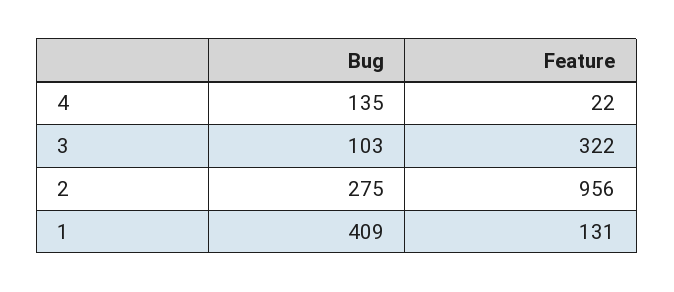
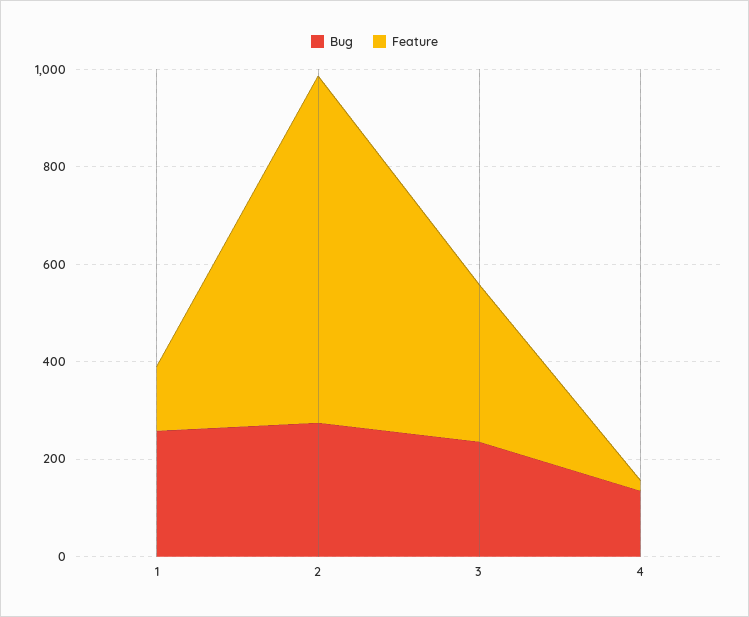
Bug, 3: 103 -> 250
Feature, 2: 956 -> 700
Bug, 1: 409 -> 250

